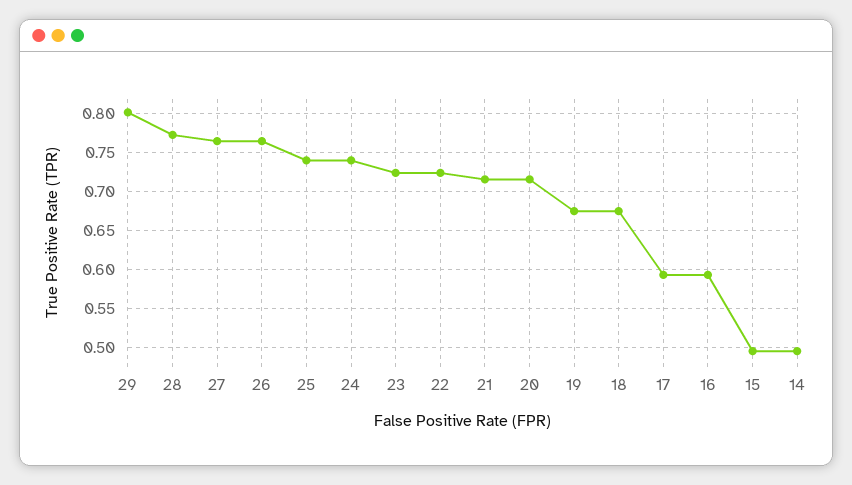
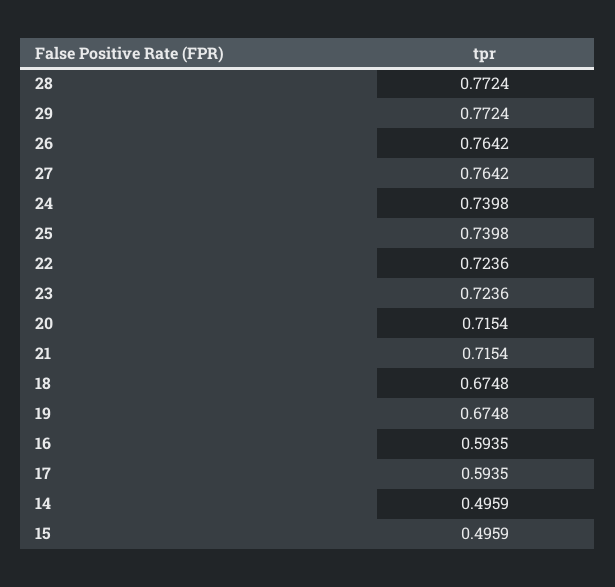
29: 0.8 -> 0.7724

